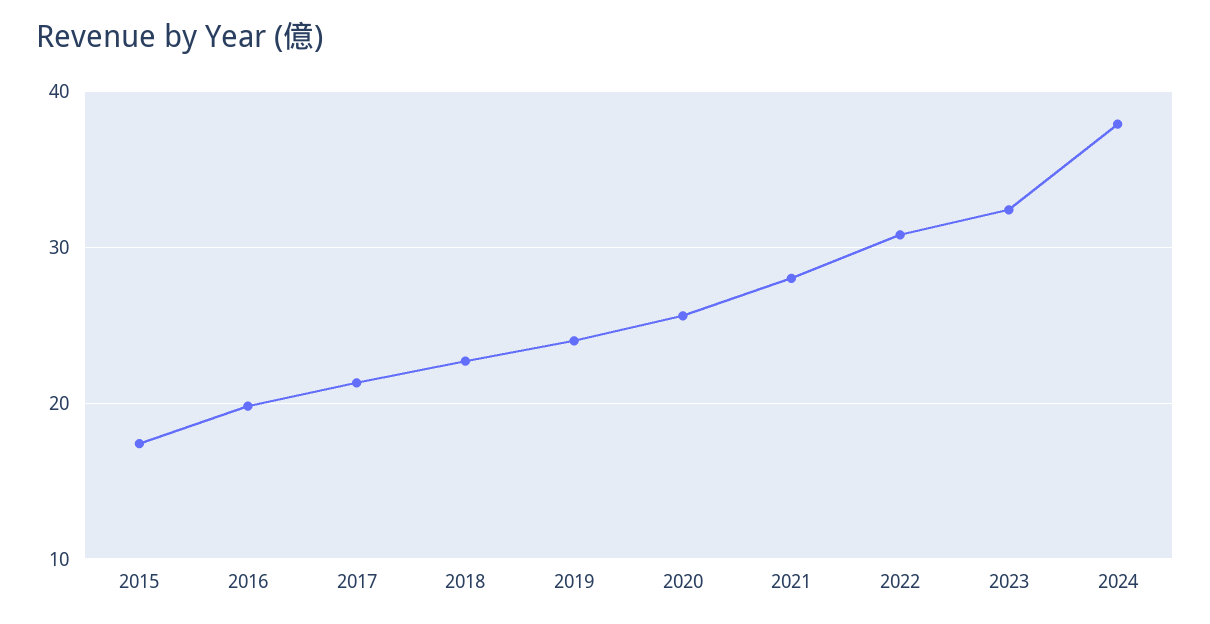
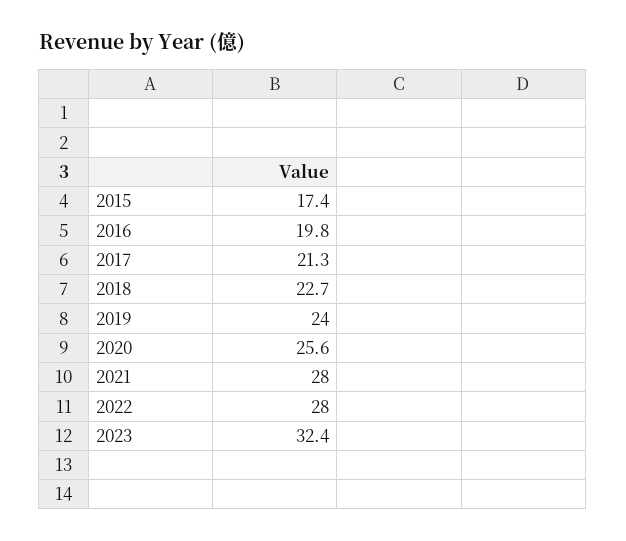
2022: 31 -> 28
2024: 38 -> none

